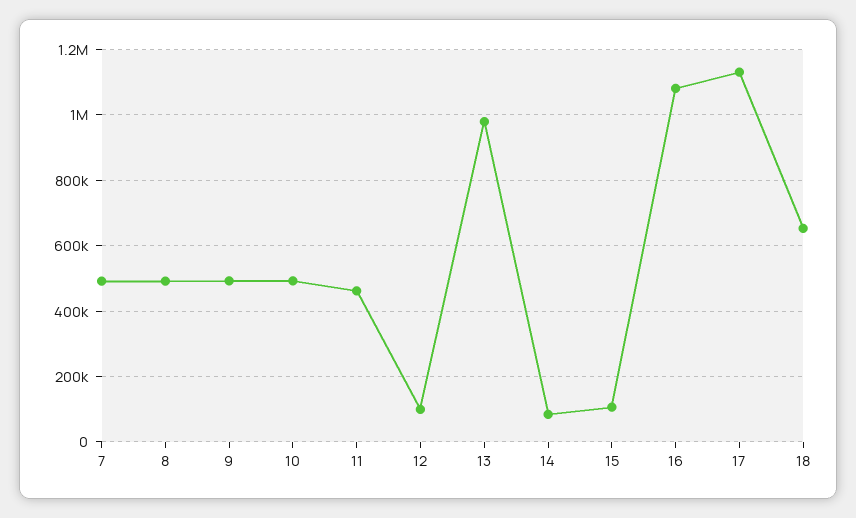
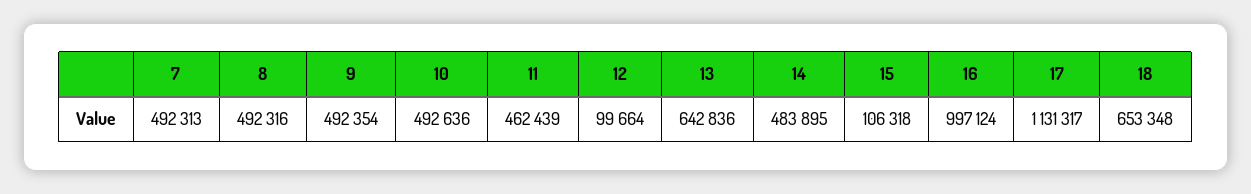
13: 980000 -> 642836
14: 80000 -> 483895
16: 1080000 -> 997124

